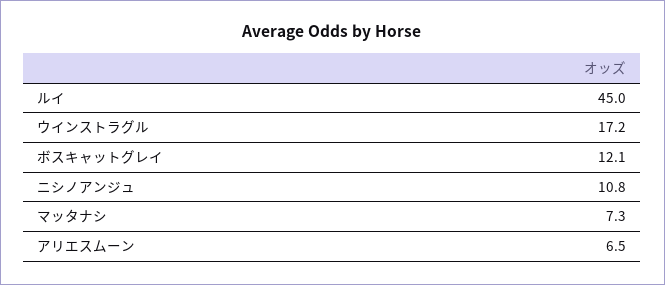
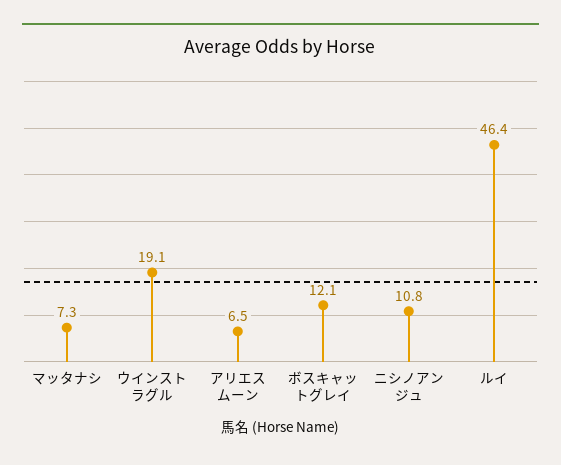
ルイ: 45 -> 46.4
ウインストラグル: 17.2 -> 19.1

